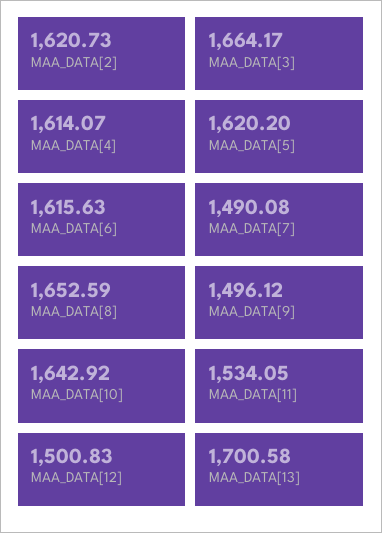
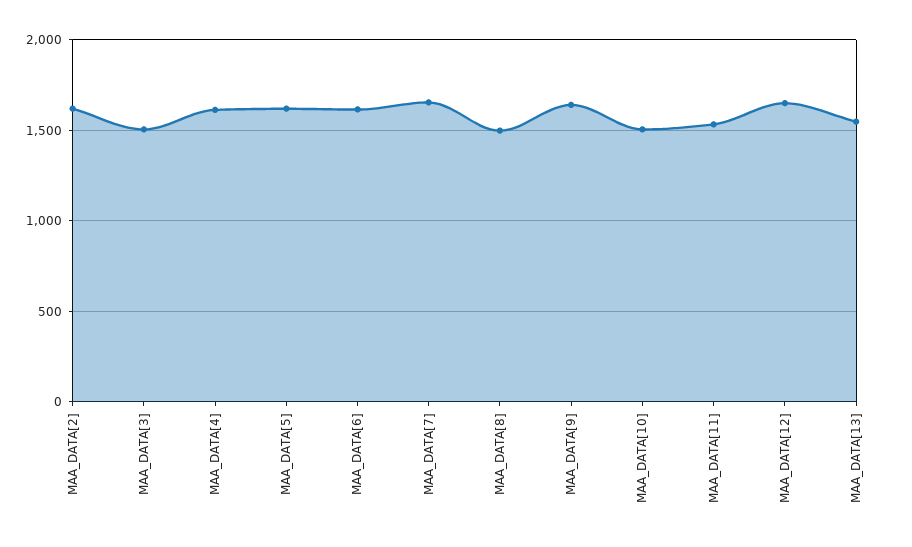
MAA_DATA[3]: 1664.17 -> 1500
MAA_DATA[7]: 1490.08 -> 1650
MAA_DATA[8]: 1652.59 -> 1500
MAA_DATA[9]: 1496.12 -> 1650
MAA_DATA[10]: 1642.92 -> 1500
MAA_DATA[12]: 1500.83 -> 1650
MAA_DATA[13]: 1700.58 -> 1550

